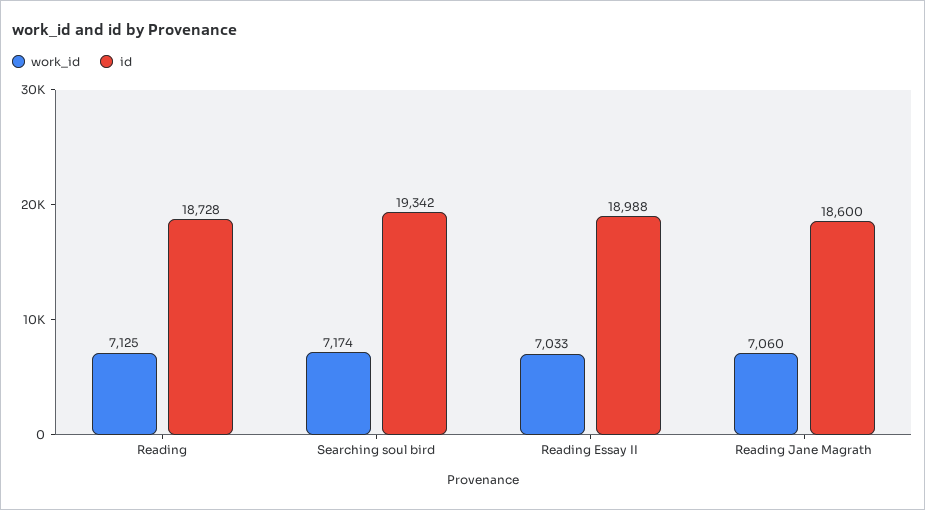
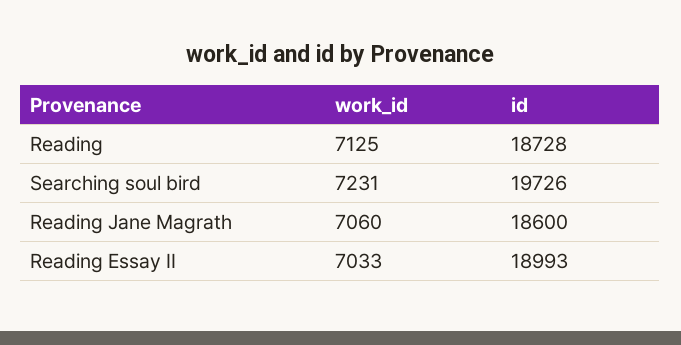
work_id, Searching soul bird: 7174 -> 7231
id, Searching soul bird: 19342 -> 19726
id, Reading Essay II: 18988 -> 18993

